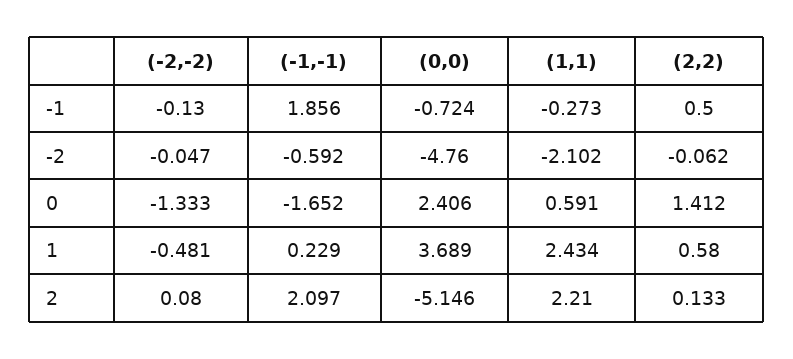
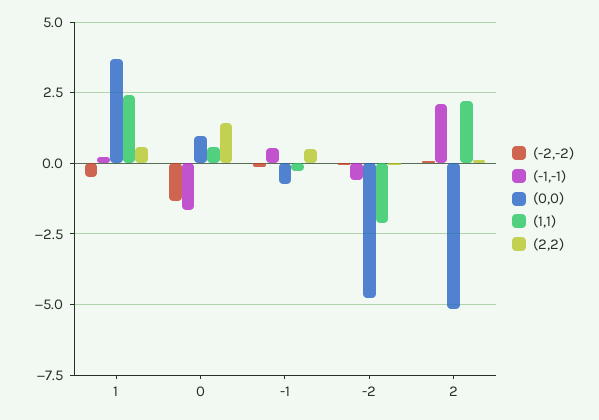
(-1,-1), -1: 1.856 -> 0.5
(0,0), 0: 2.406 -> 1

